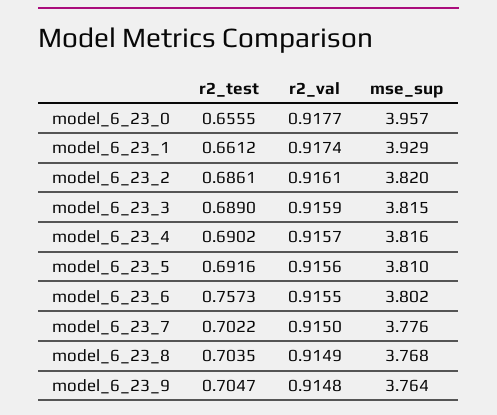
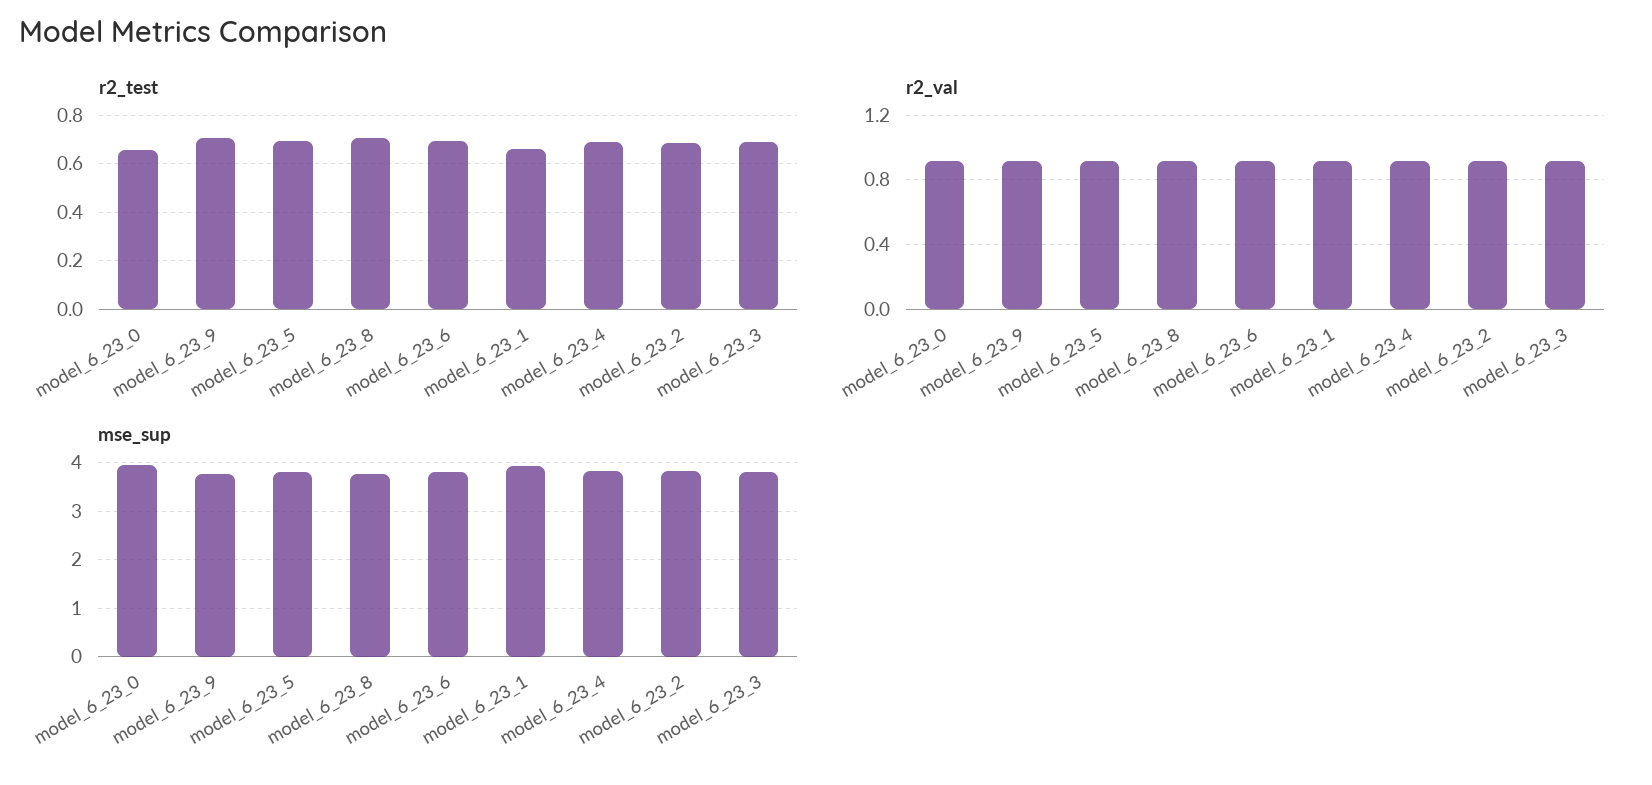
r2_test, model_6_23_6: 0.7573 -> 0.7
r2_test, model_6_23_7: 0.7022 -> none
r2_val, model_6_23_7: 0.915 -> none
mse_sup, model_6_23_7: 3.776 -> none

